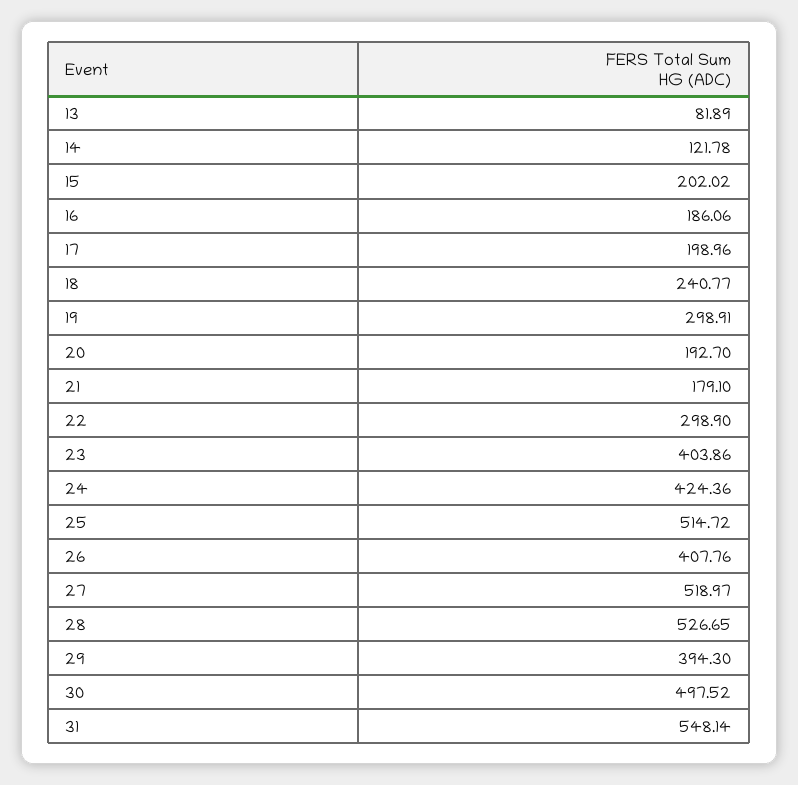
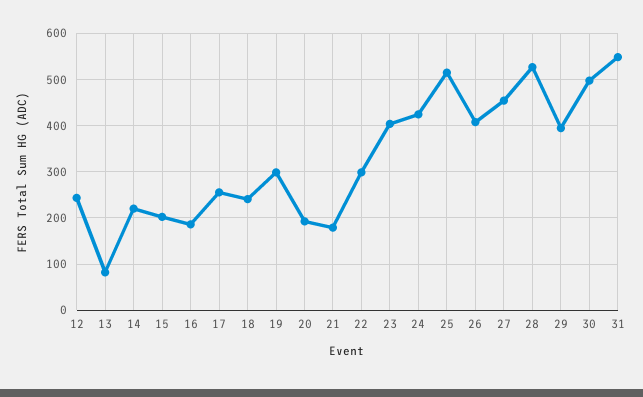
14: 121.78 -> 220
17: 198.96 -> 260
27: 518.97 -> 460
12: none -> 240

